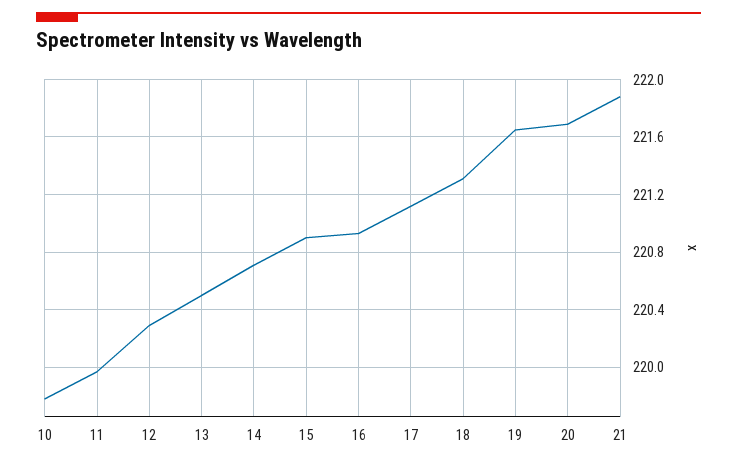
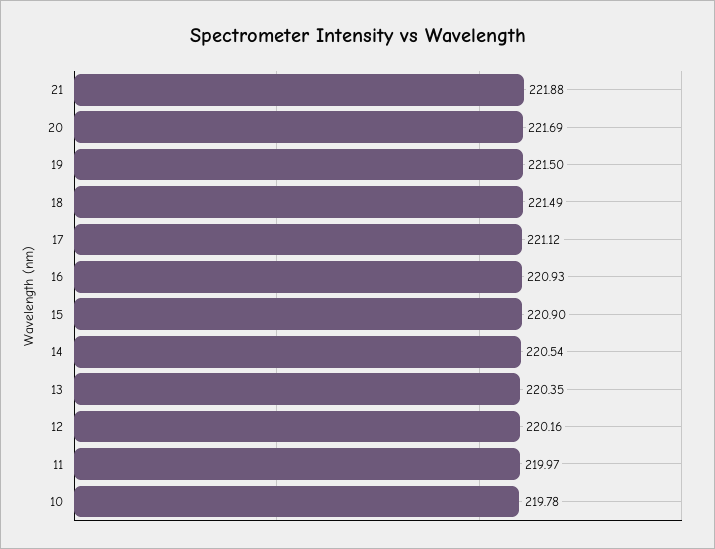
12: 220.3 -> 220.16
13: 220.5 -> 220.35
14: 220.7 -> 220.54
18: 221.3 -> 221.49
19: 221.65 -> 221.5

